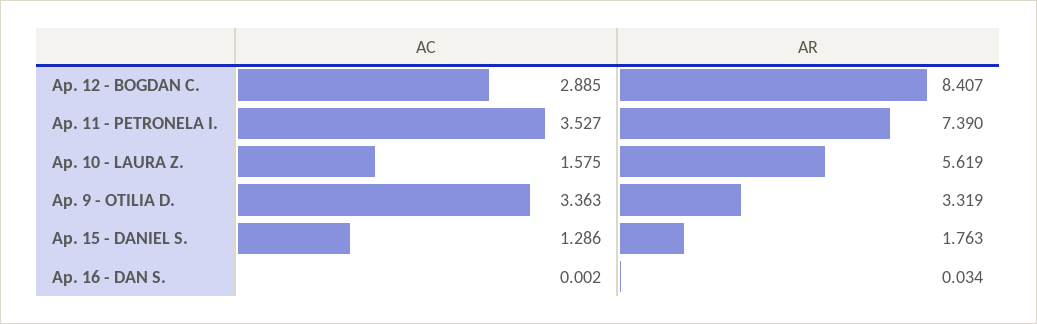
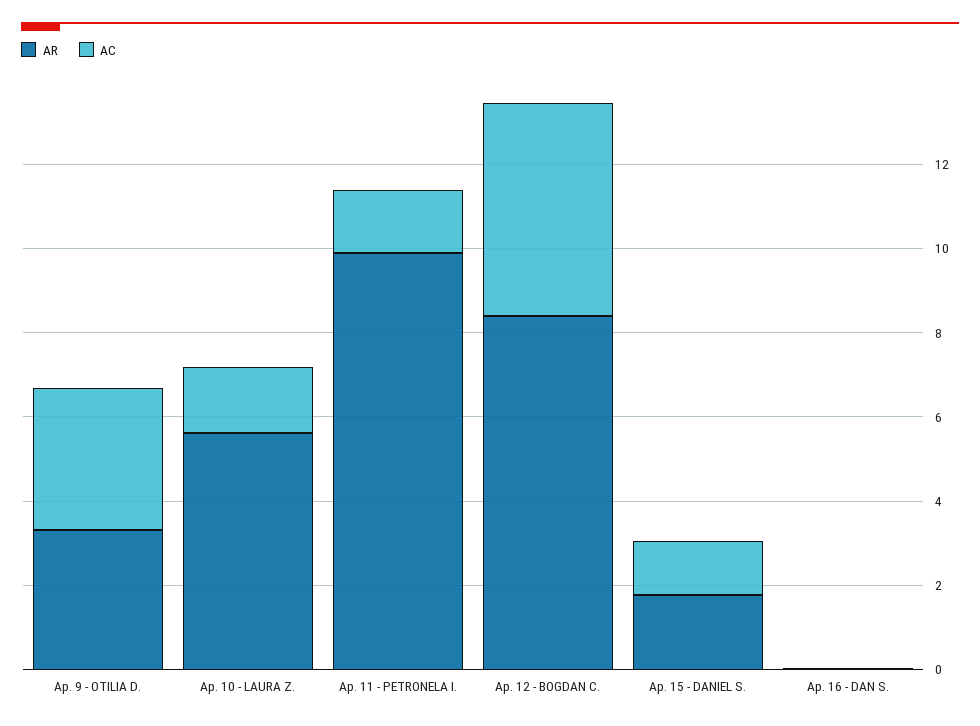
AC, Ap. 12 - BOGDAN C.: 2.885 -> 5
AC, Ap. 11 - PETRONELA I.: 3.527 -> 1.5
AR, Ap. 11 - PETRONELA I.: 7.39 -> 10

